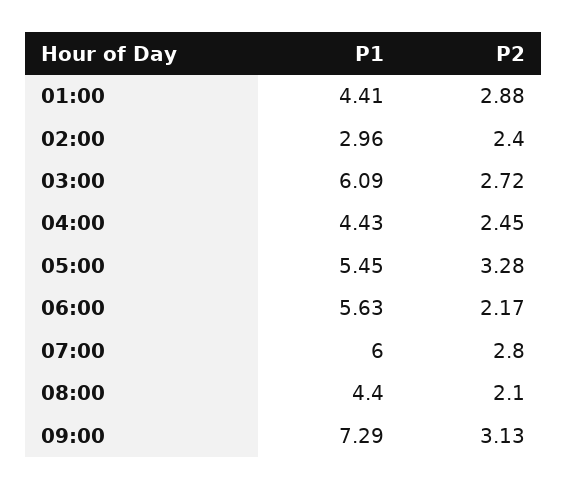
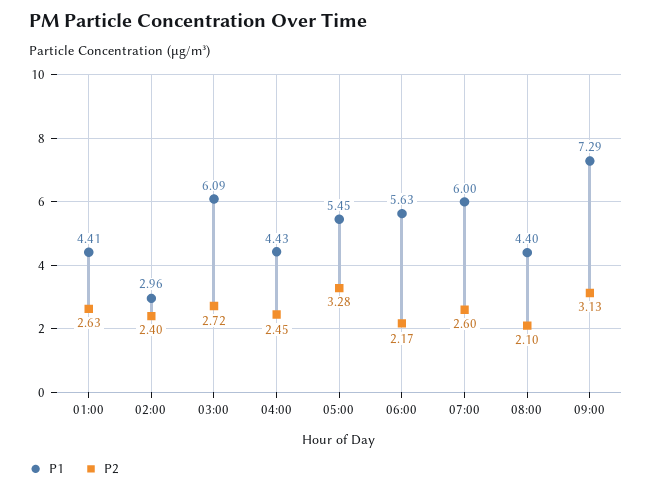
P2, 01:00: 2.88 -> 2.63
P2, 07:00: 2.8 -> 2.6

